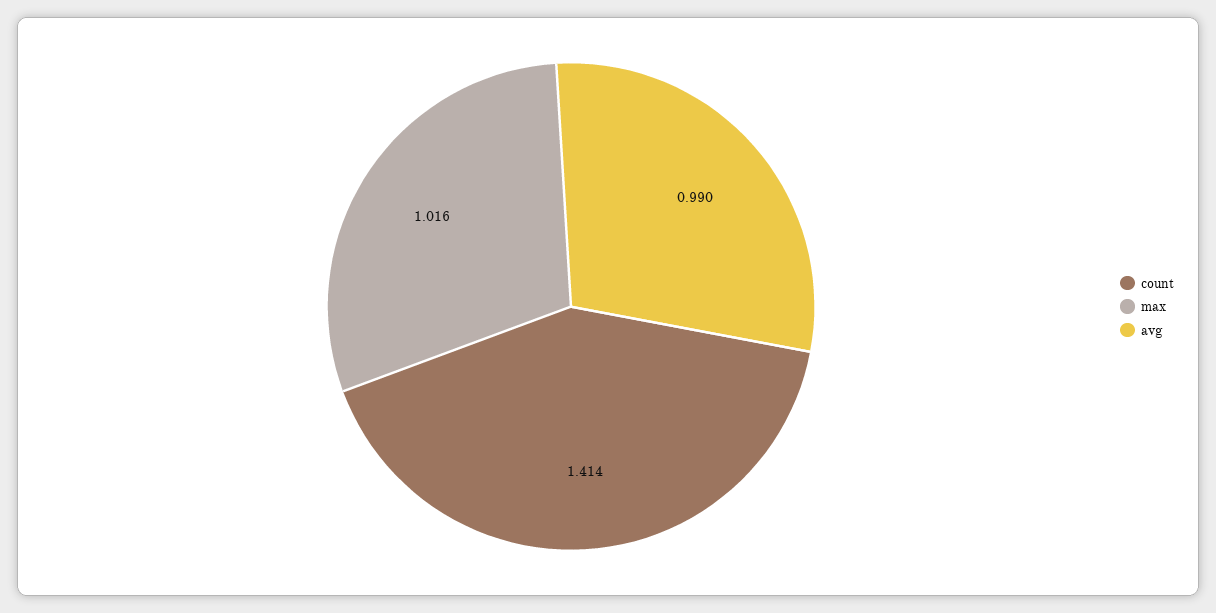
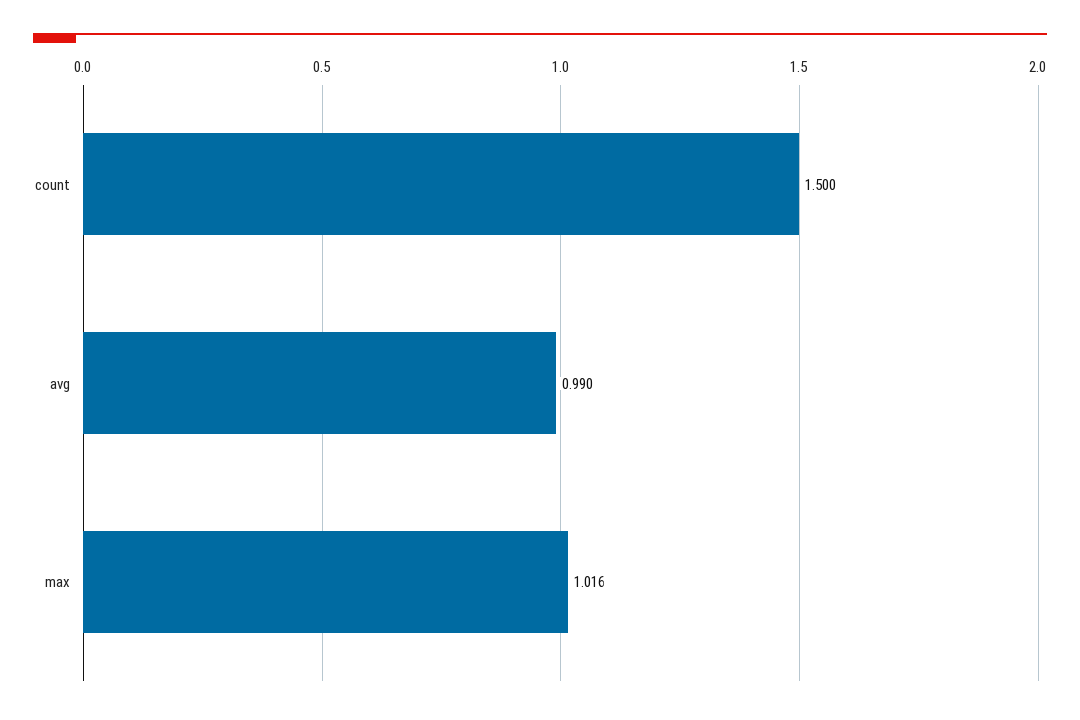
count: 1.414 -> 1.5

